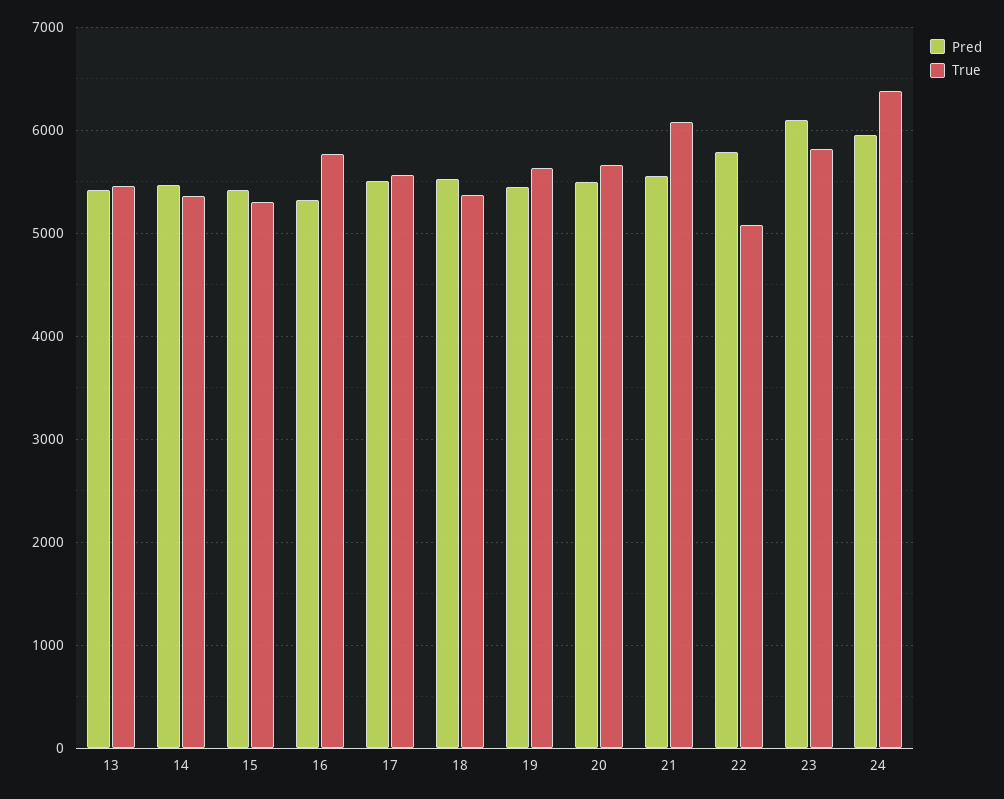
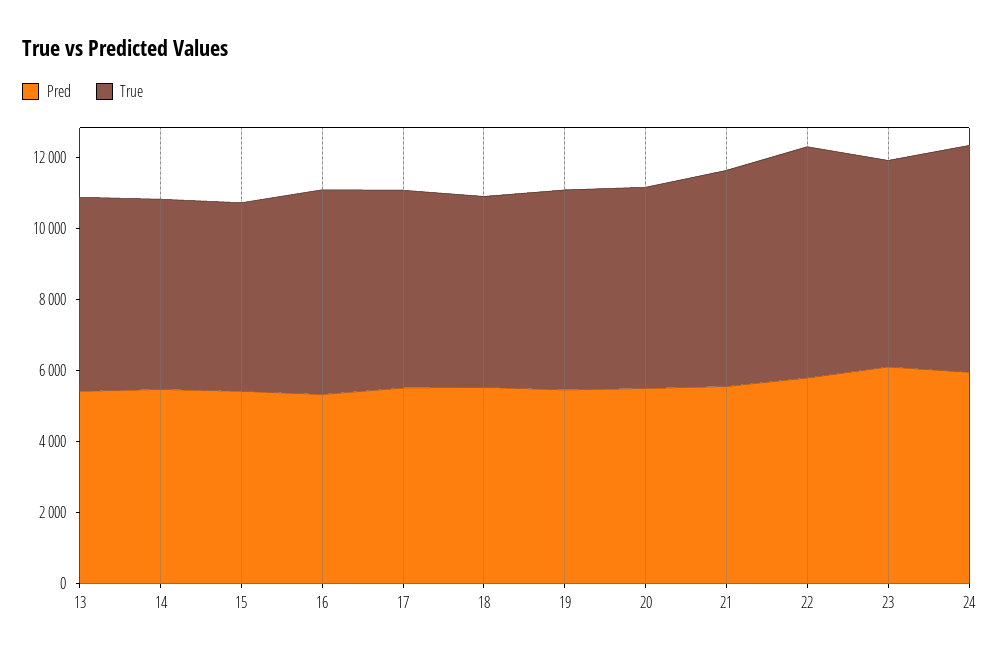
True, 22: 5100 -> 6500

